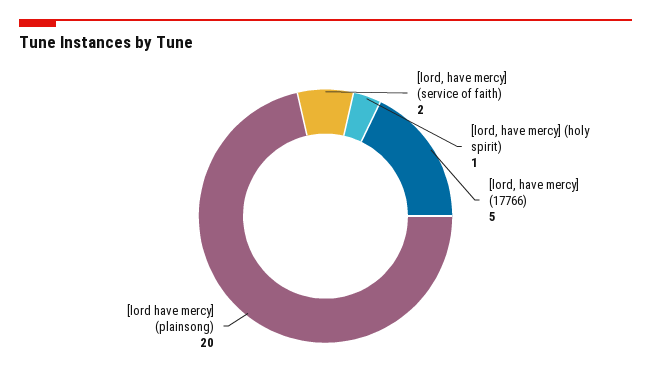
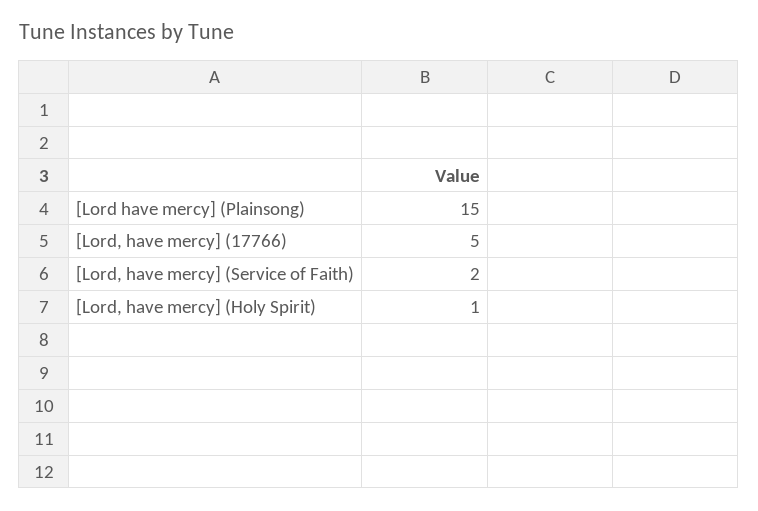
[lord have mercy] (plainsong): 20 -> 15

